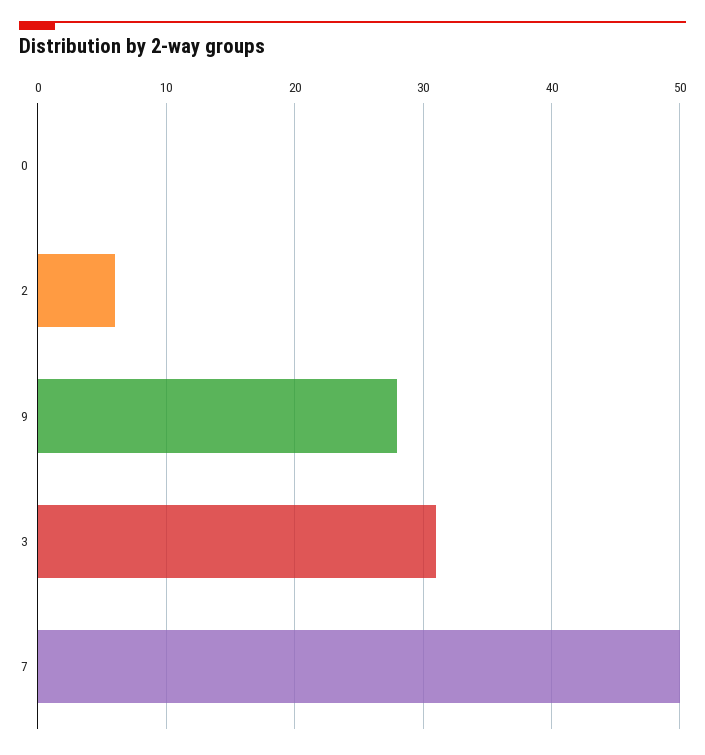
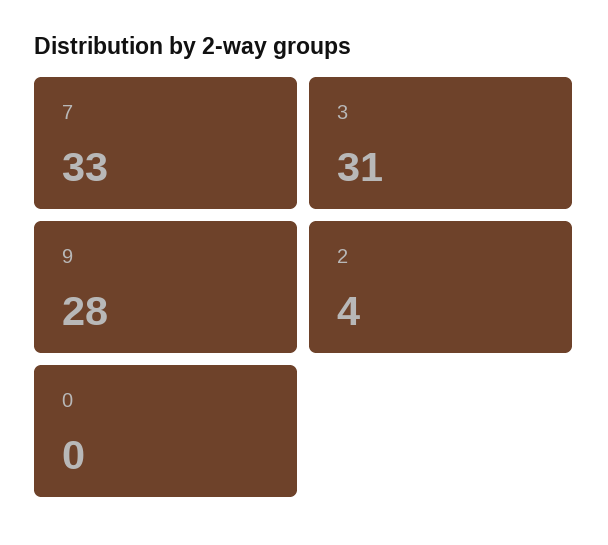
2: 6 -> 4
7: 50 -> 33

